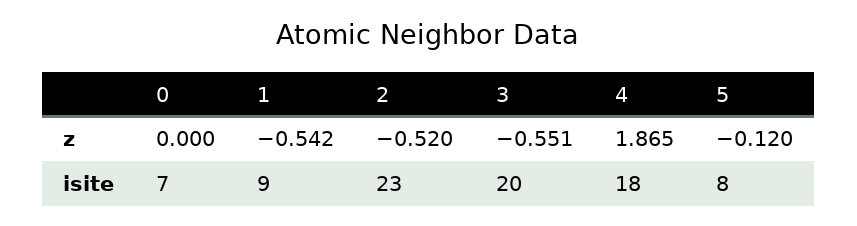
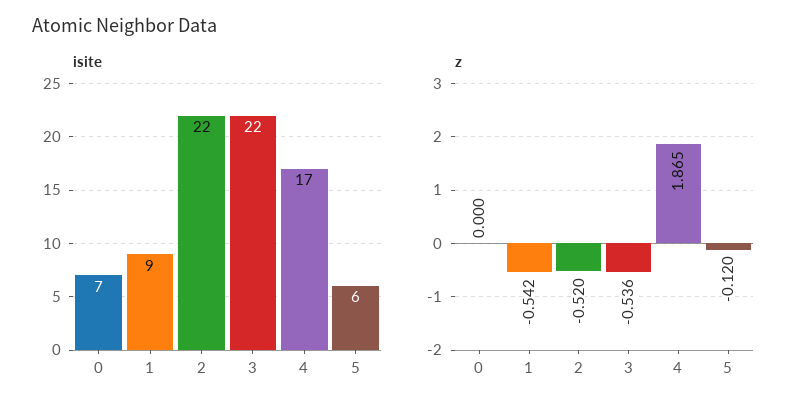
z, 3: -0.551 -> -0.536
isite, 2: 23 -> 22
isite, 3: 20 -> 22
isite, 4: 18 -> 17
isite, 5: 8 -> 6

